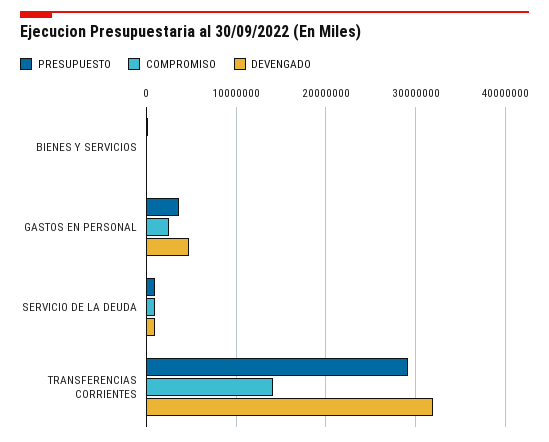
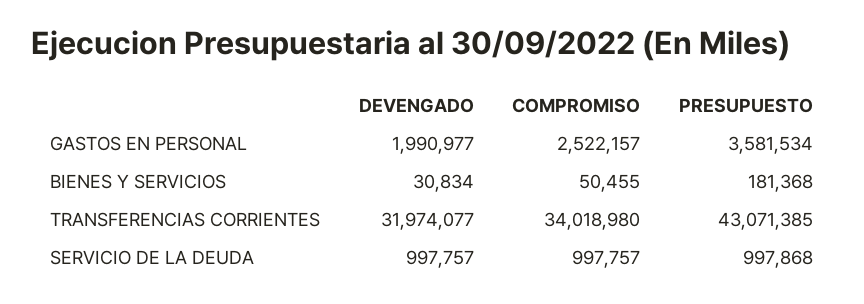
DEVENGADO, GASTOS EN PERSONAL: 5000000 -> 1990977
PRESUPUESTO, TRANSFERENCIAS CORRIENTES: 29000000 -> 43071385
COMPROMISO, TRANSFERENCIAS CORRIENTES: 14000000 -> 34018980

